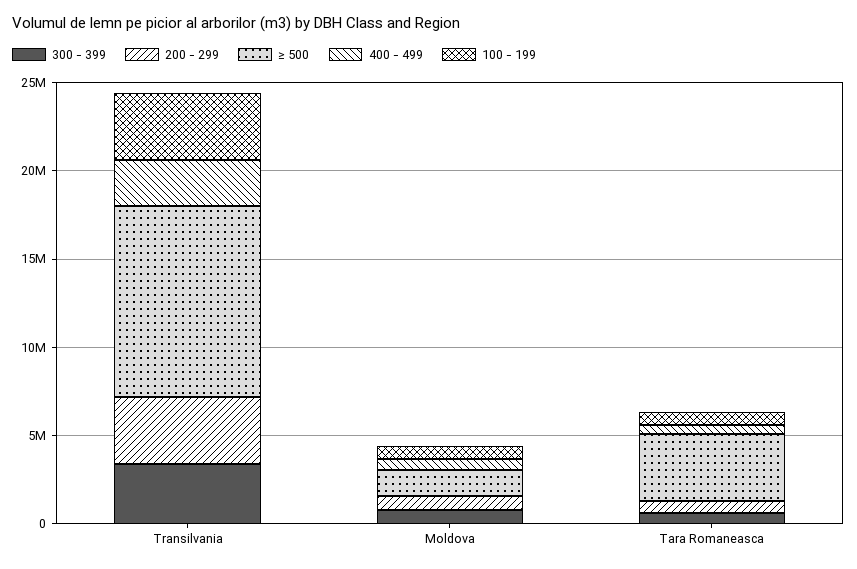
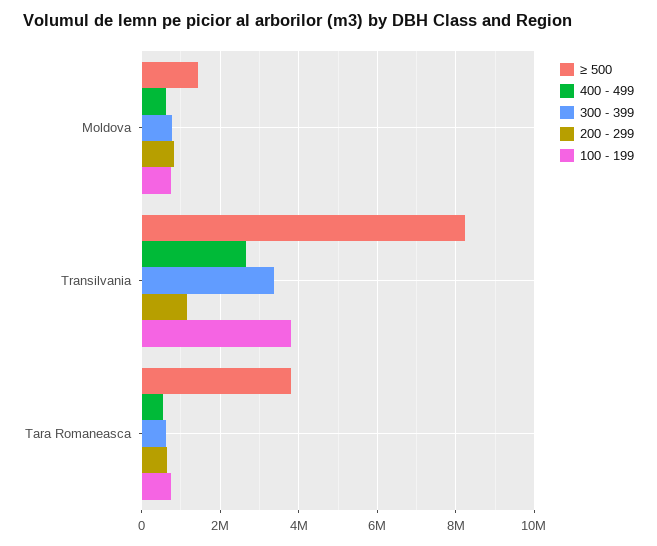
200 - 299, Transilvania: 4000000 -> 1200000
≥ 500, Transilvania: 11000000 -> 8200000

